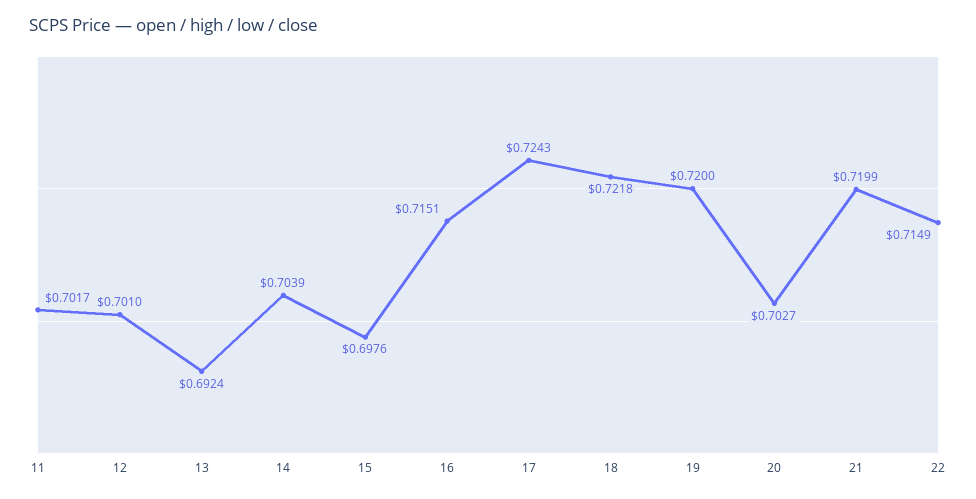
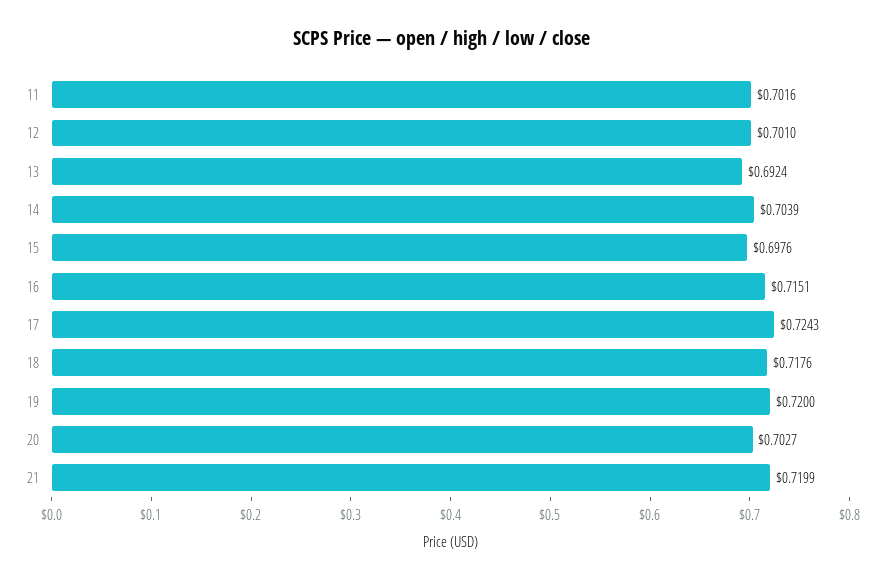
11: 0.7017 -> 0.7016
18: 0.7218 -> 0.7176
22: 0.7149 -> none

